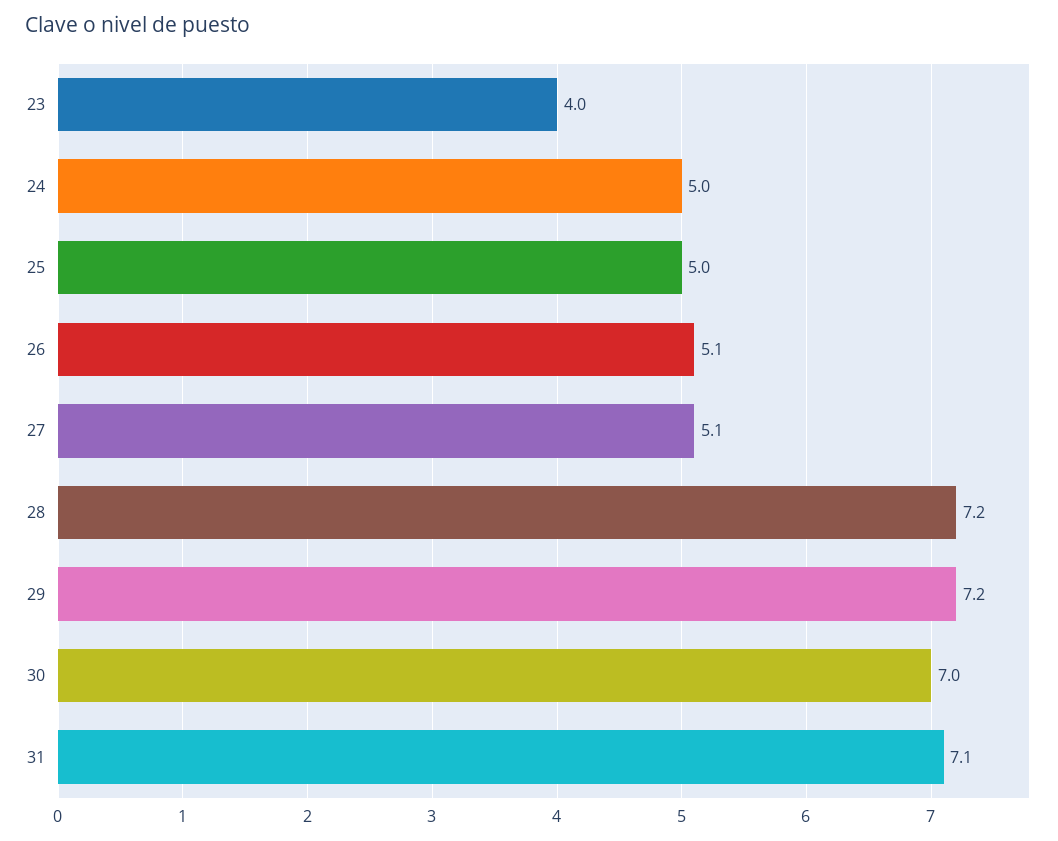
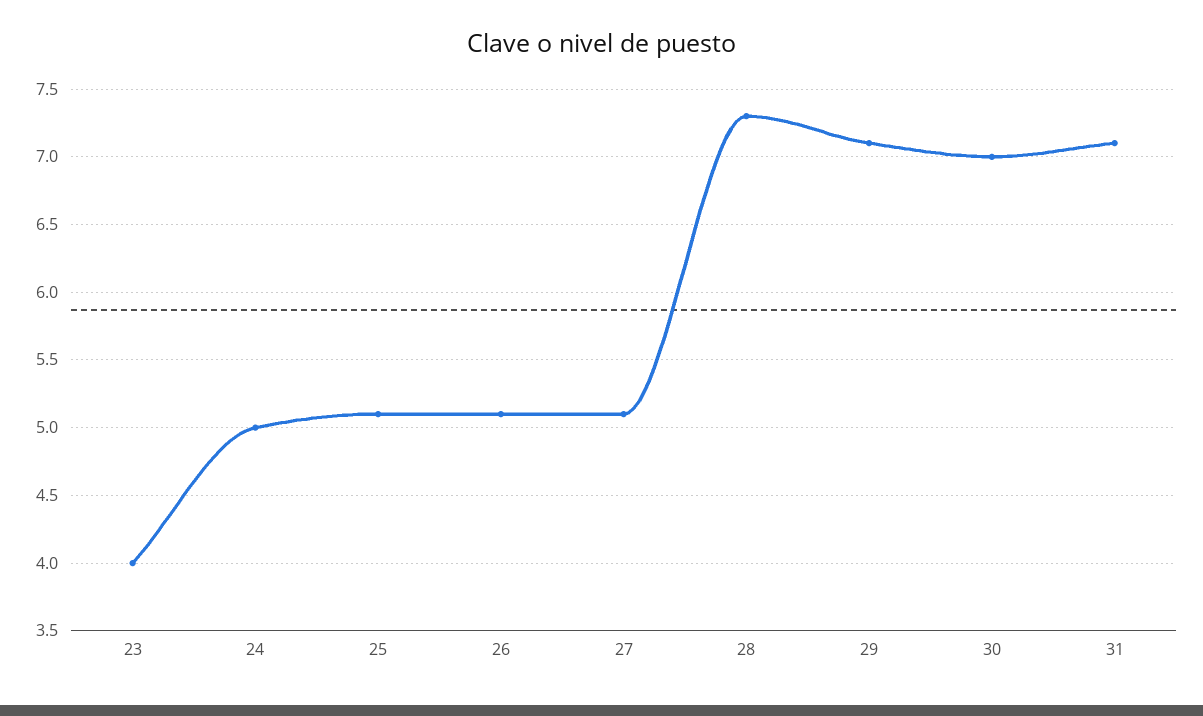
25: 5 -> 5.1
28: 7.2 -> 7.3
29: 7.2 -> 7.1

